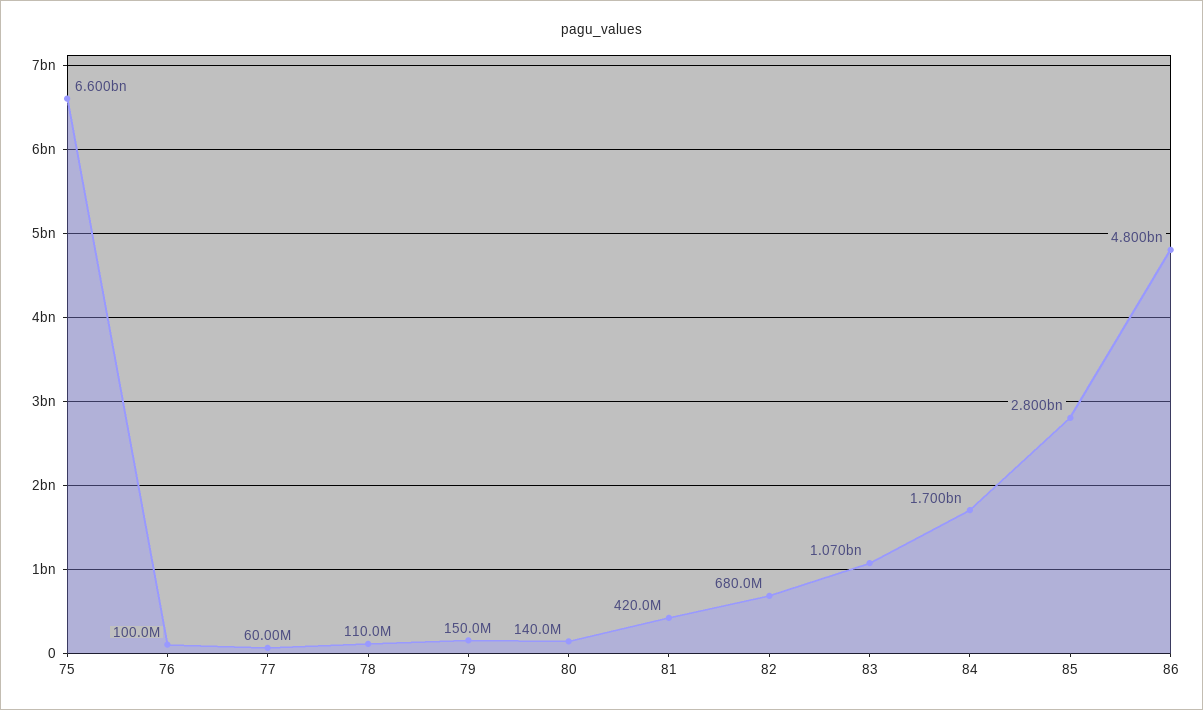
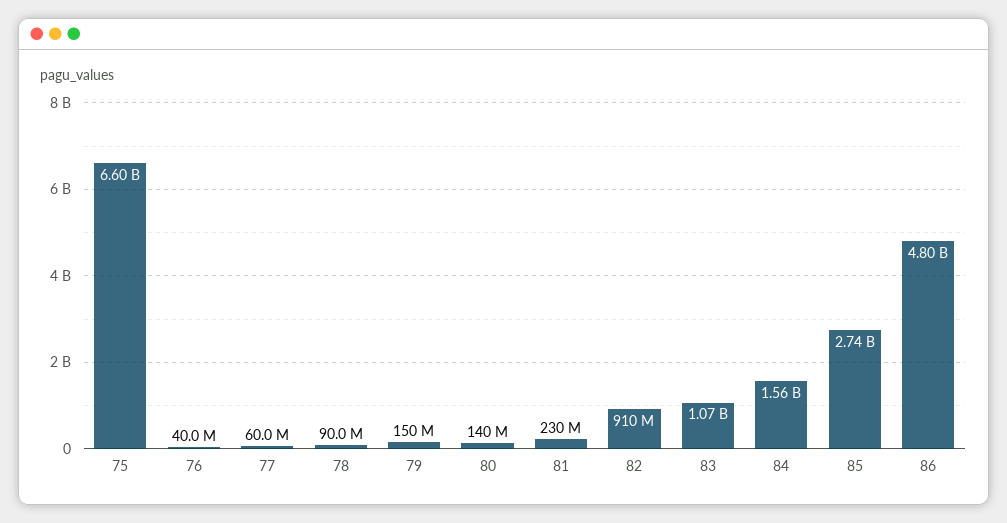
76: 100000000 -> 40000000
78: 110000000 -> 90000000
81: 420000000 -> 230000000
82: 680000000 -> 910000000
84: 1700000000 -> 1560000000
85: 2800000000 -> 2740000000

